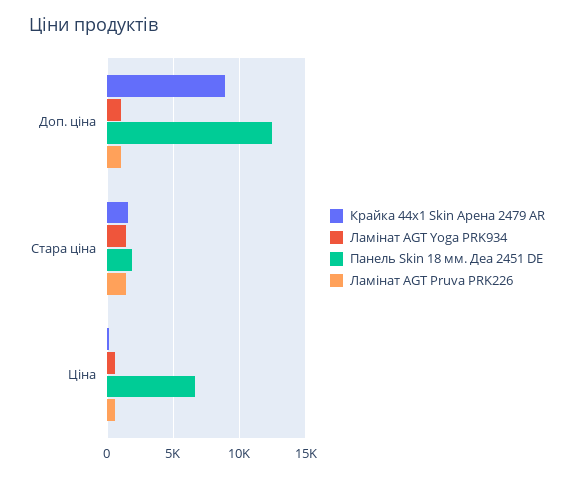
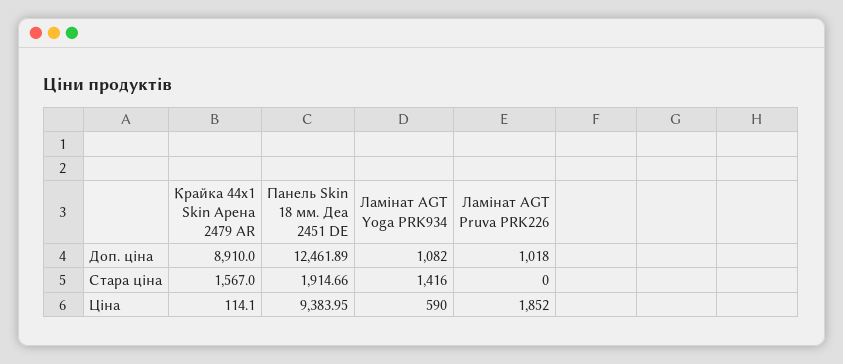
Ламінат AGT Pruva PRK226, Стара ціна: 1500 -> 0
Панель Skin 18 мм. Деа 2451 DE, Ціна: 6500 -> 9383.95
Ламінат AGT Pruva PRK226, Ціна: 500 -> 1852

